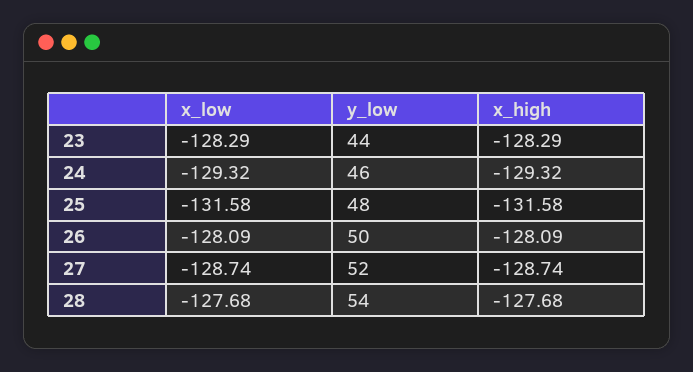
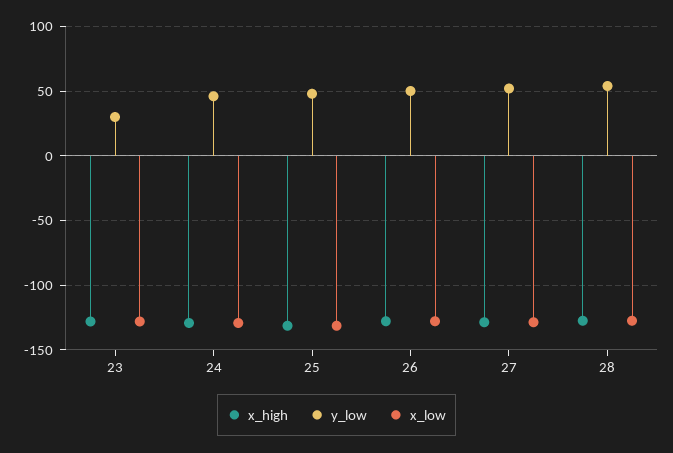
y_low, 23: 44 -> 30

